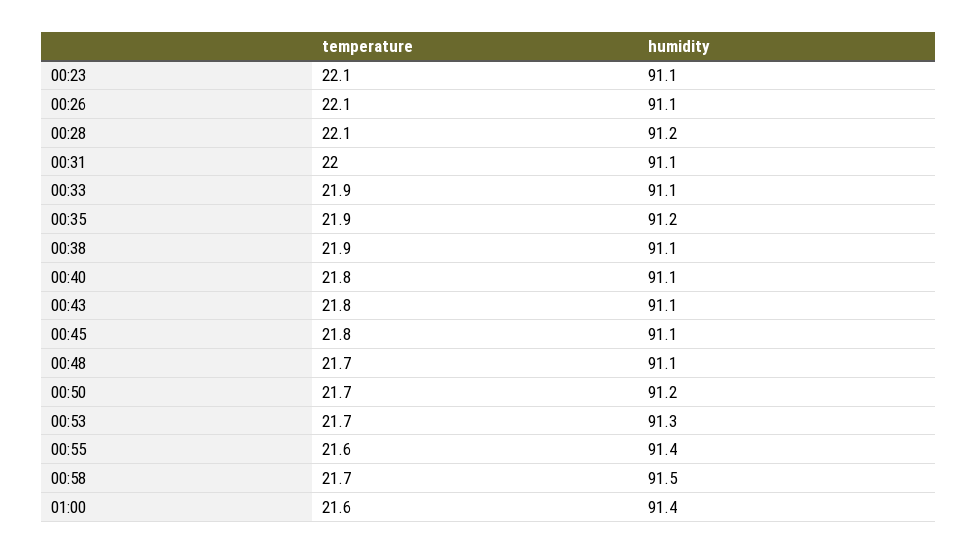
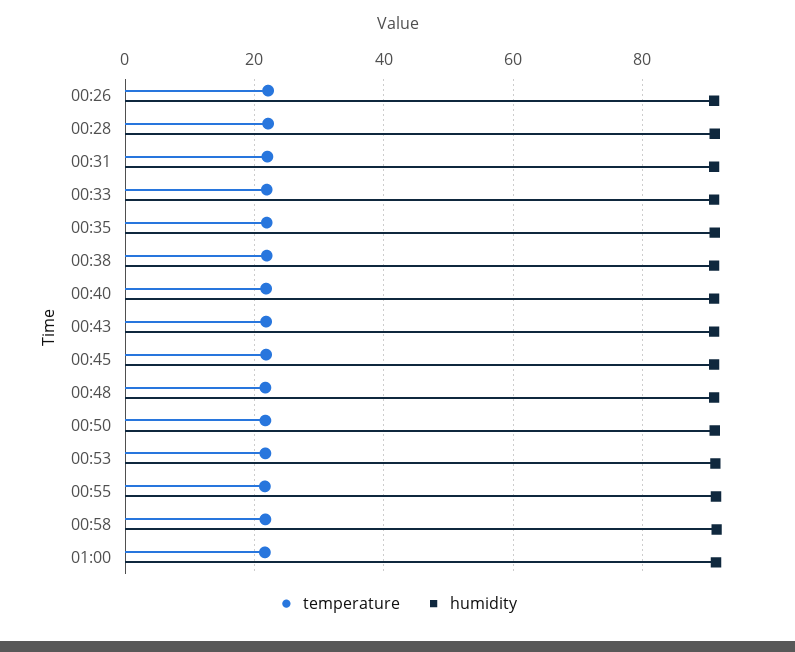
temperature, 00:23: 22.1 -> none
humidity, 00:23: 91.1 -> none

